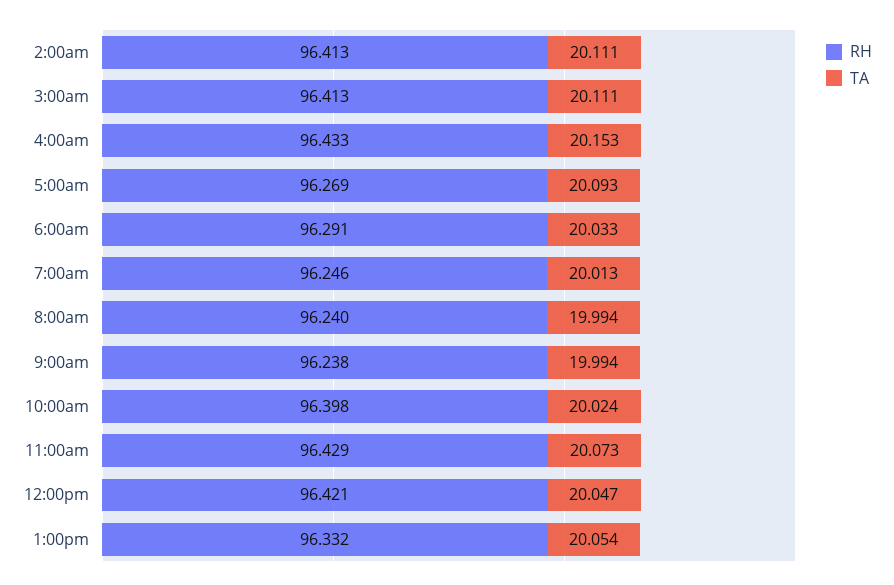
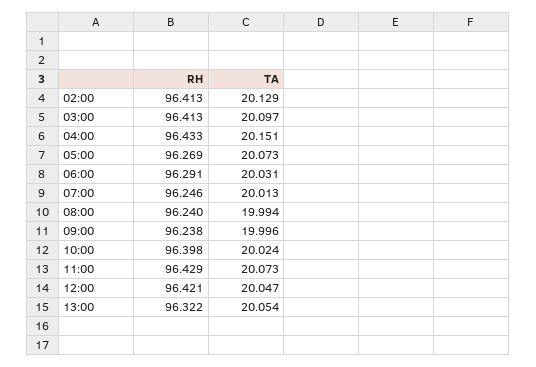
TA, 2:00am: 20.111 -> 20.129
TA, 3:00am: 20.111 -> 20.097
TA, 4:00am: 20.153 -> 20.151
TA, 5:00am: 20.093 -> 20.073
TA, 6:00am: 20.033 -> 20.031
TA, 9:00am: 19.994 -> 19.996
RH, 1:00pm: 96.332 -> 96.322

